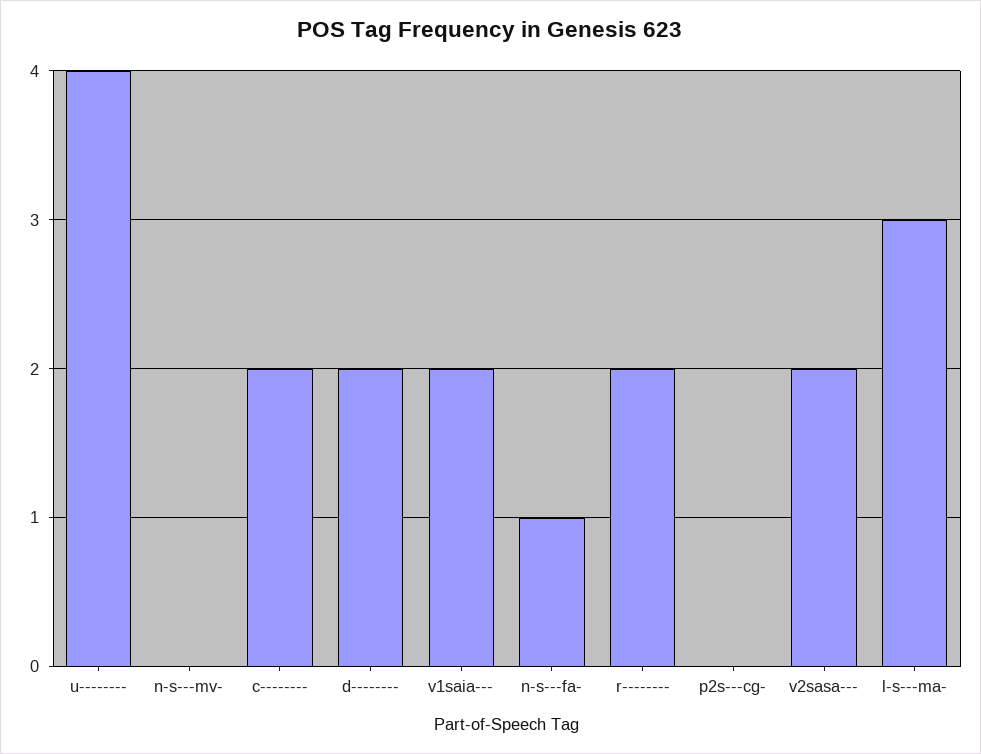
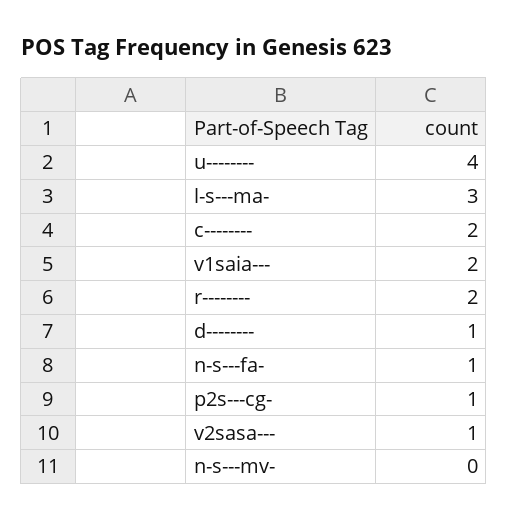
d--------: 2 -> 1
p2s---cg-: 0 -> 1
v2sasa---: 2 -> 1

